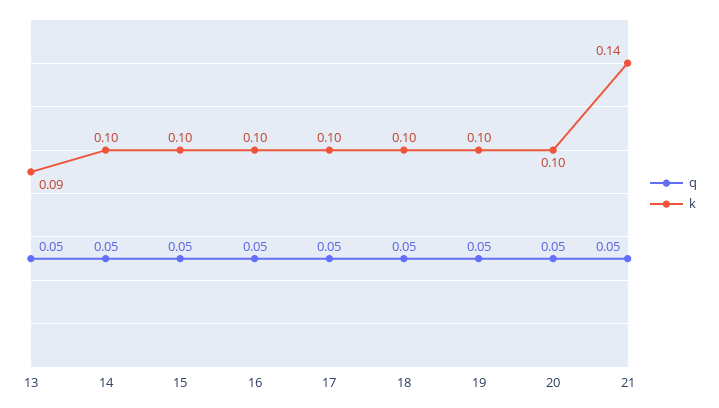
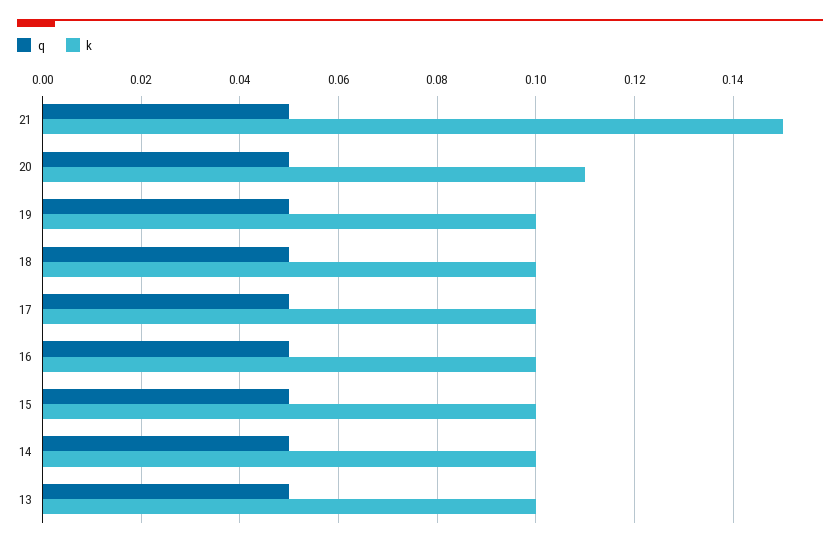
k, 13: 0.09 -> 0.1
k, 20: 0.1 -> 0.11
k, 21: 0.14 -> 0.15

